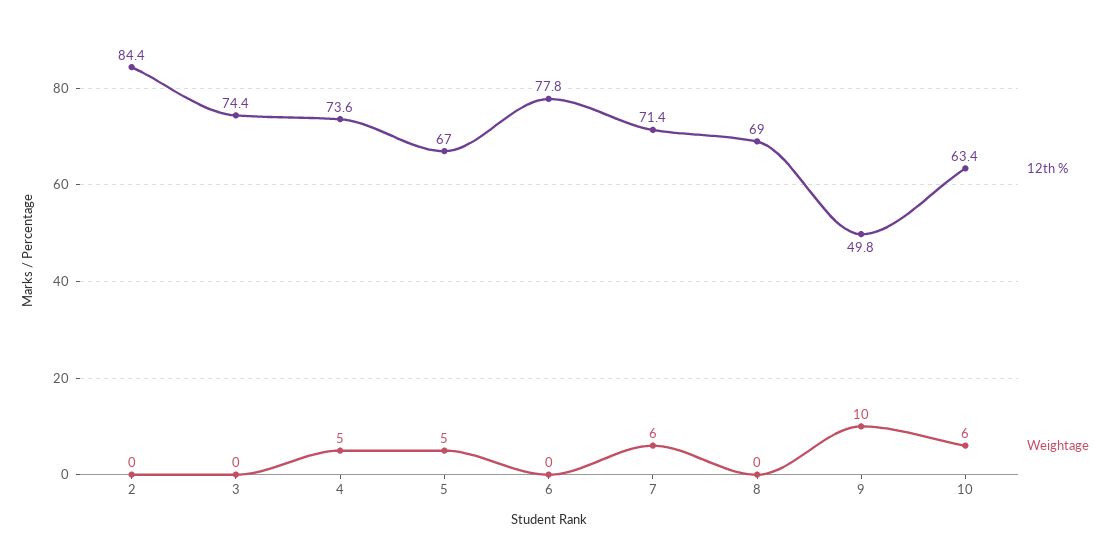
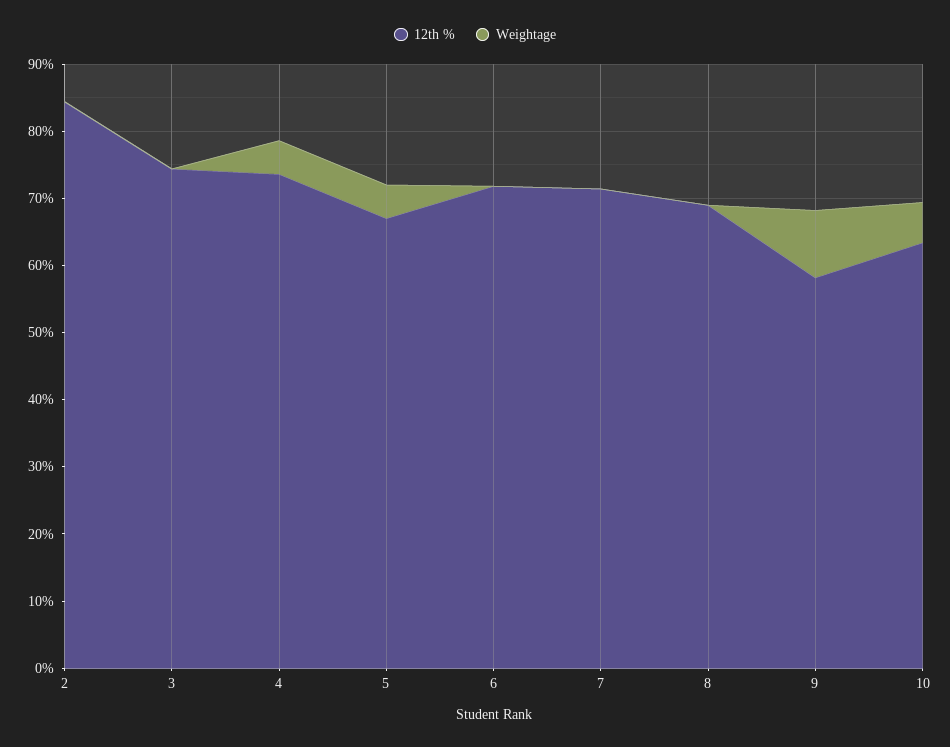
12th %, 6: 77.8 -> 72
Weightage, 7: 6 -> 0
12th %, 9: 49.8 -> 58

